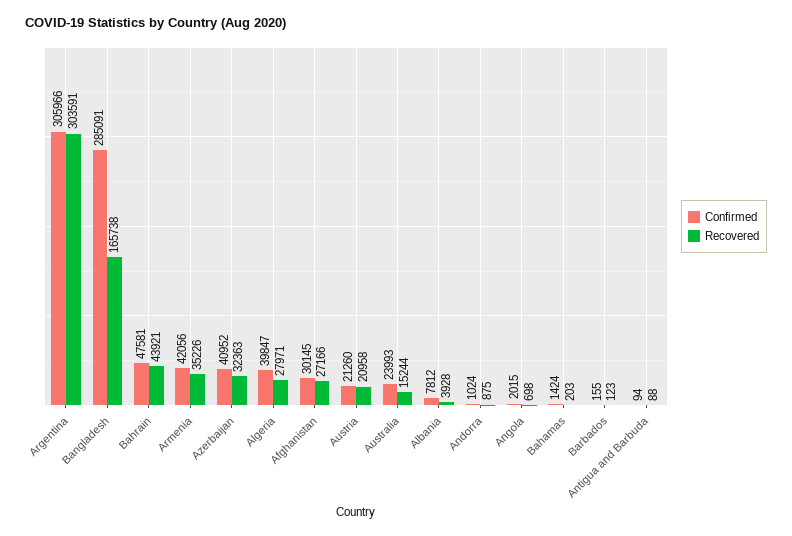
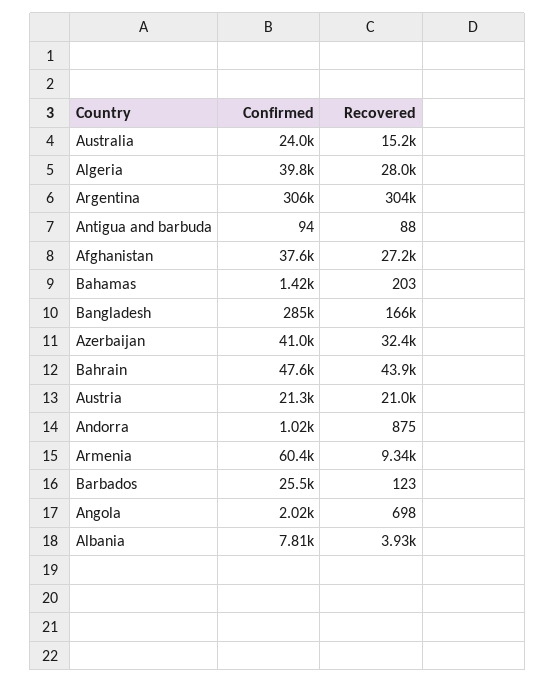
Confirmed, Armenia: 42056 -> 60400
Recovered, Armenia: 35226 -> 9340
Confirmed, Afghanistan: 30145 -> 37600
Confirmed, Barbados: 155 -> 25500

